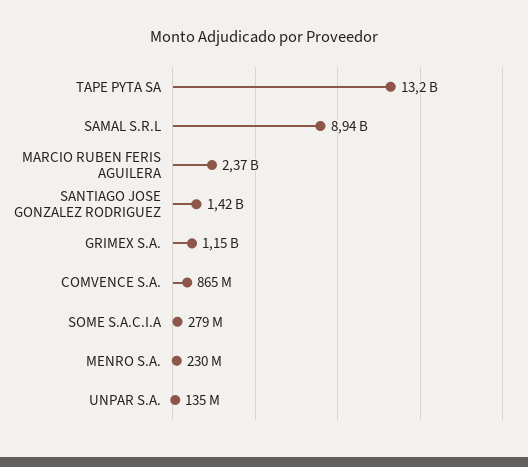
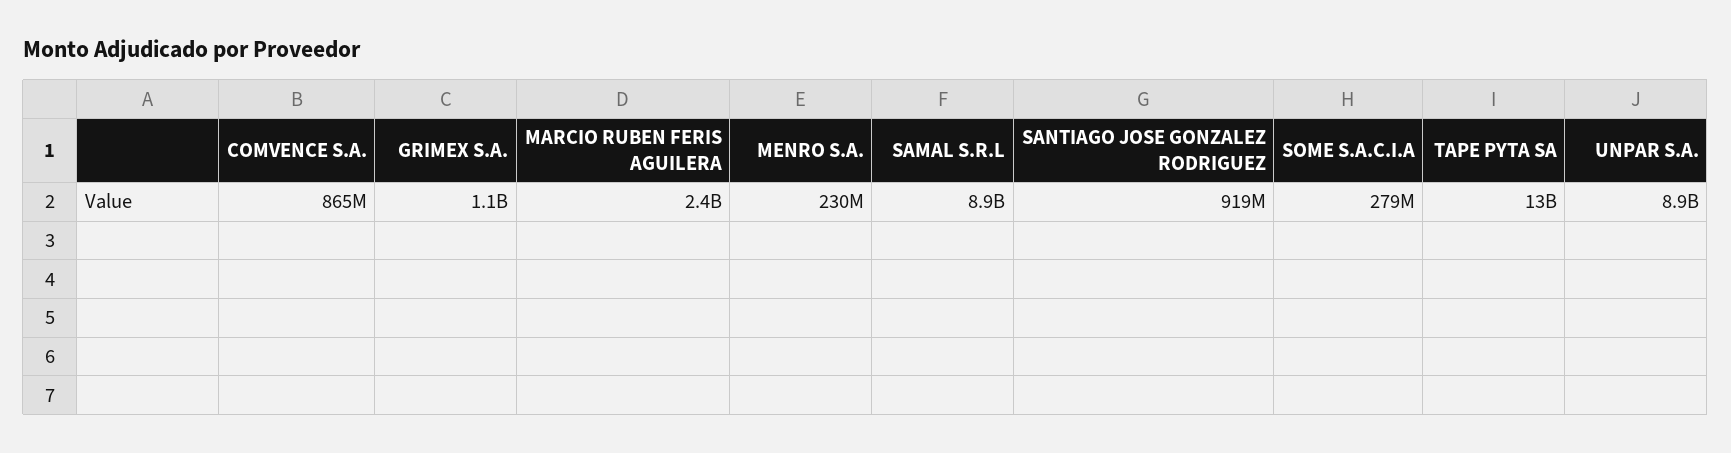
SANTIAGO JOSE GONZALEZ RODRIGUEZ: 1420000000 -> 919000000
UNPAR S.A.: 135000000 -> 8900000000

